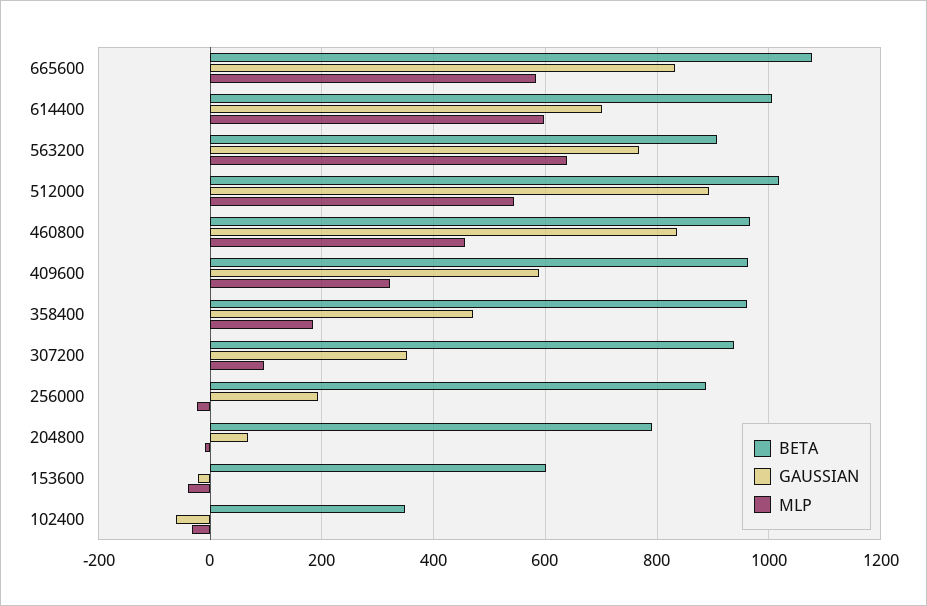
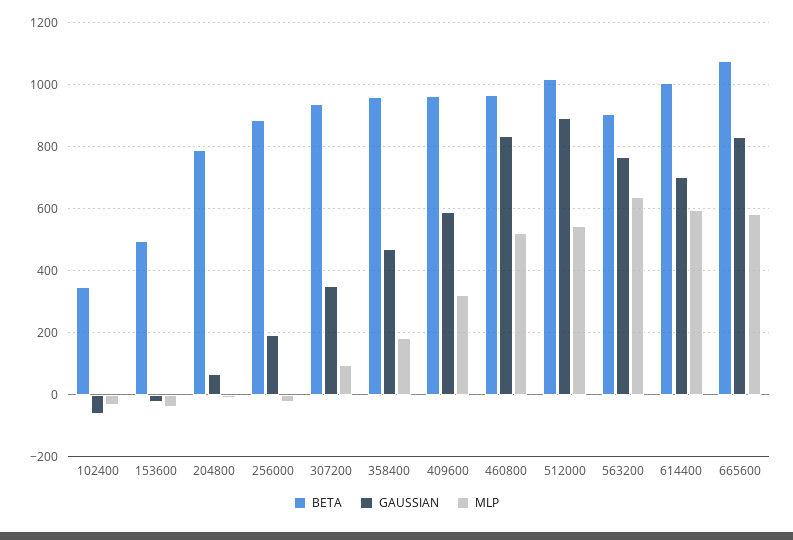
MLP, 460800: 460 -> 520
BETA, 153600: 600 -> 500

